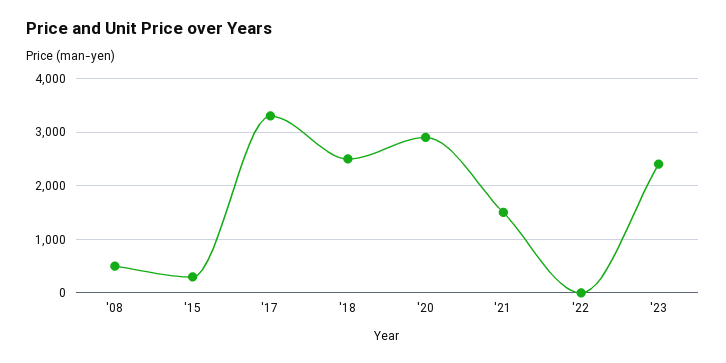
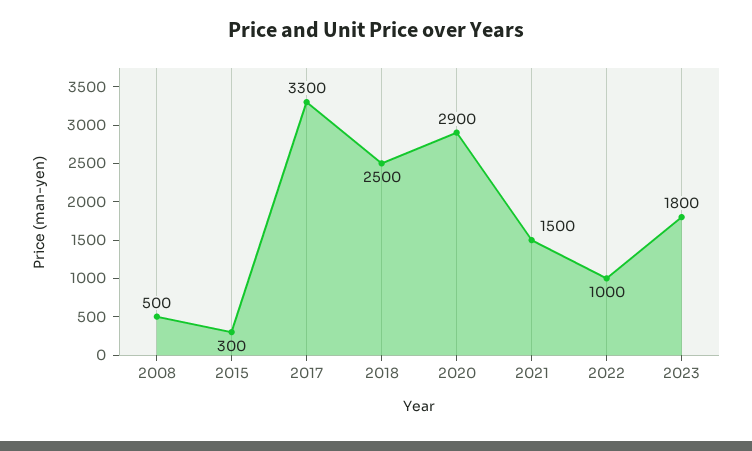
'22: 0 -> 1000
'23: 2400 -> 1800

